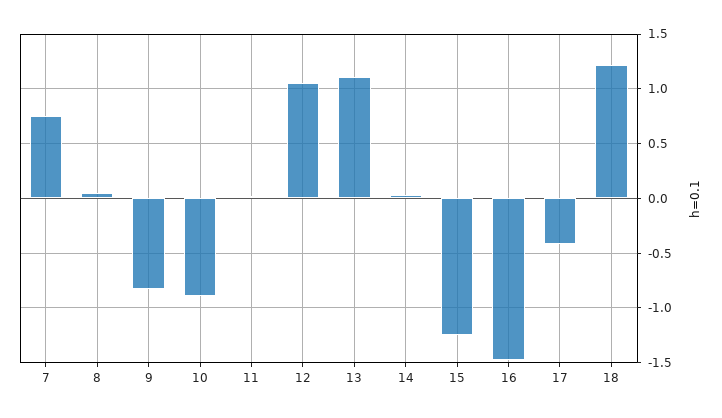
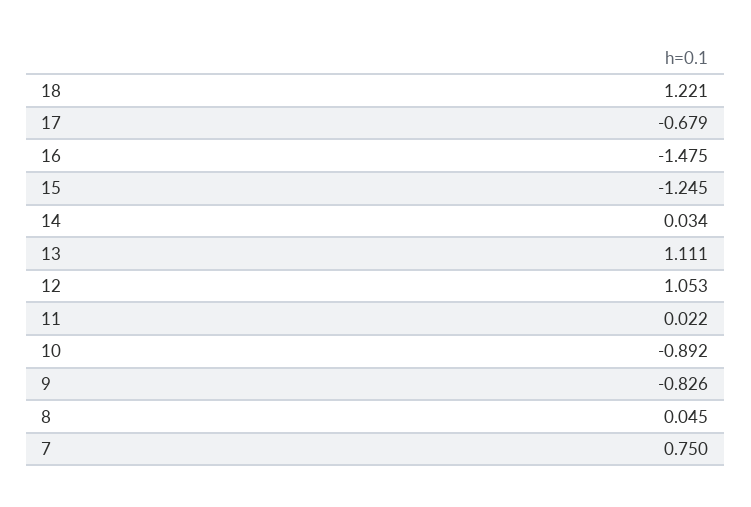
17: -0.4 -> -0.679

